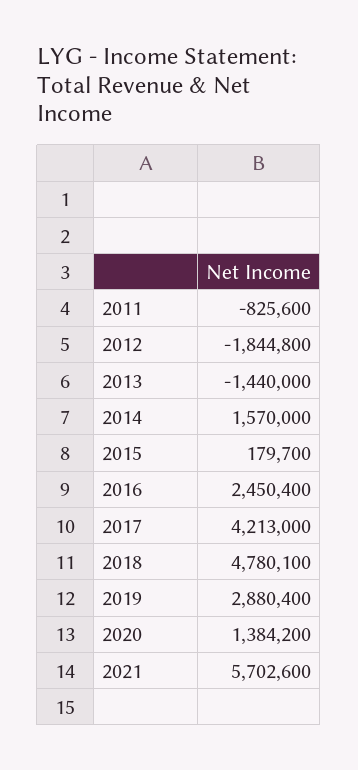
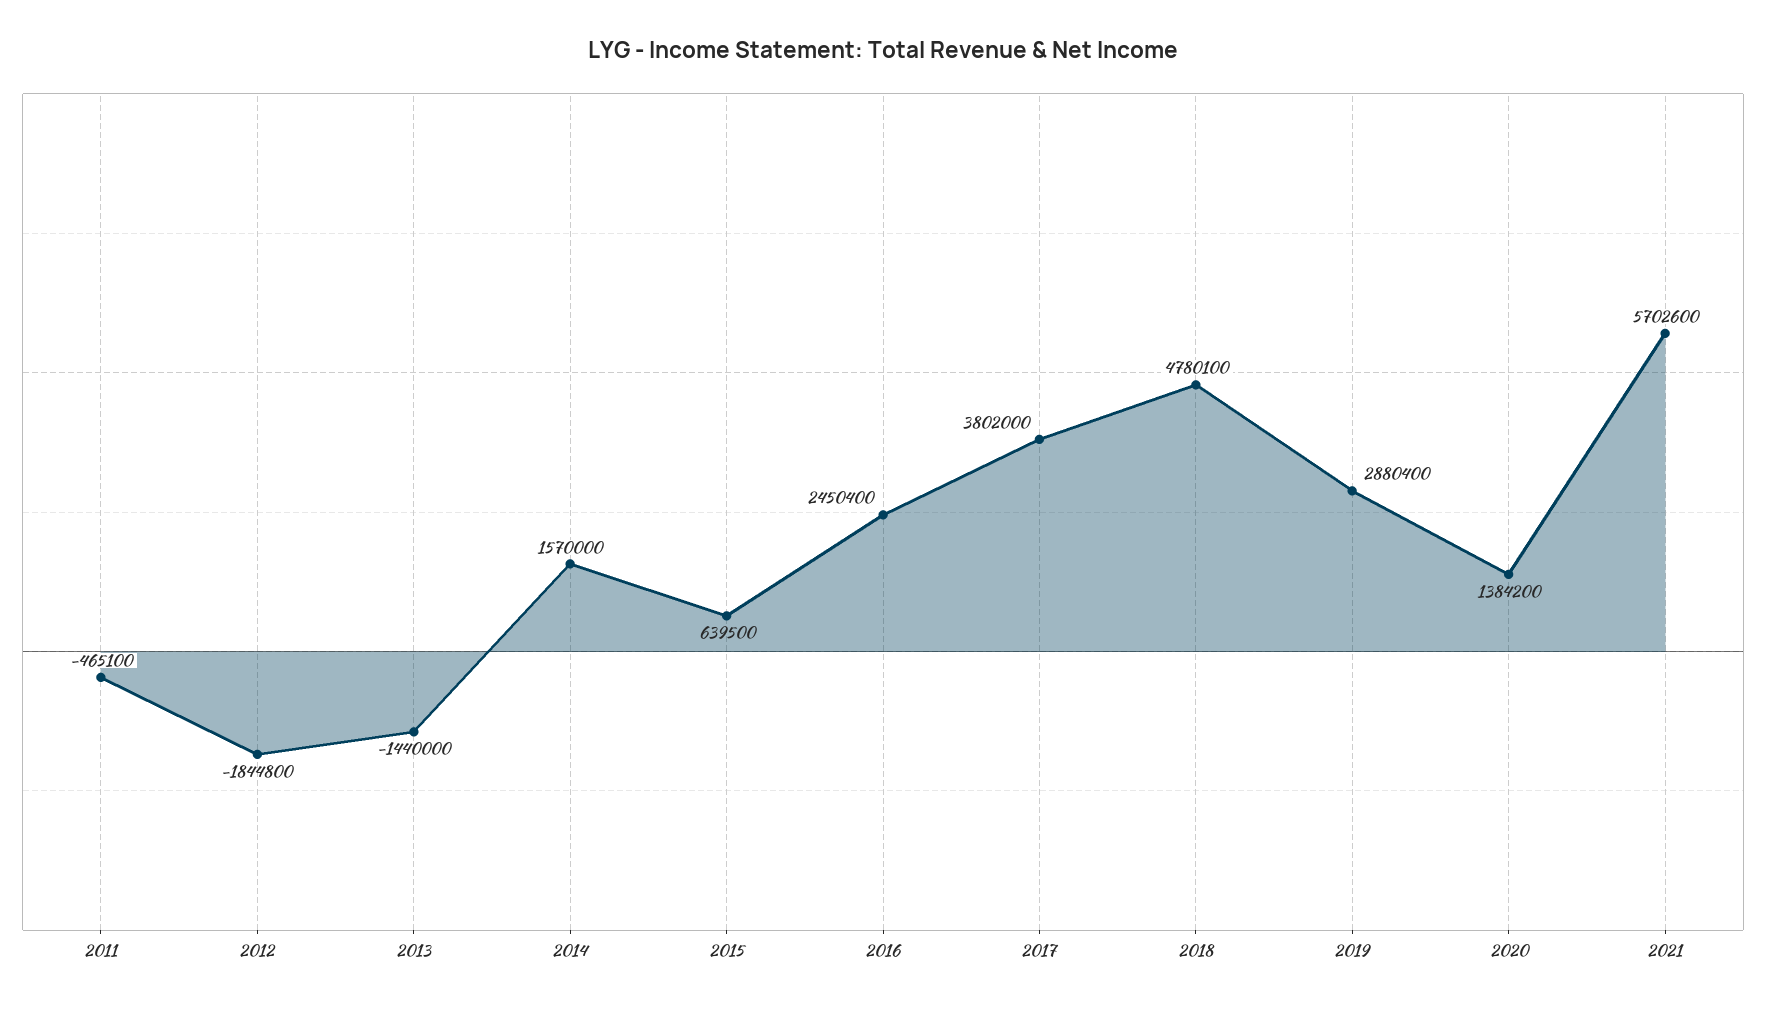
2011: -825600 -> -465100
2015: 179700 -> 639500
2017: 4213000 -> 3802000

